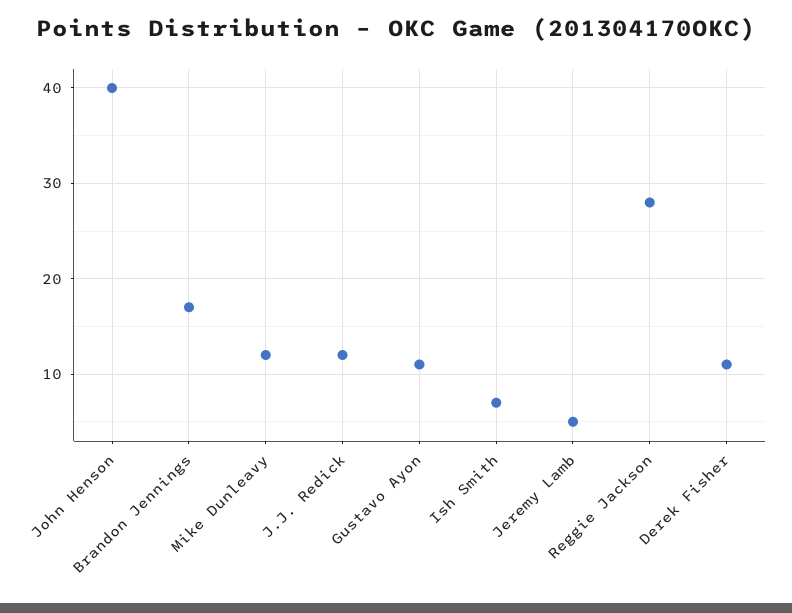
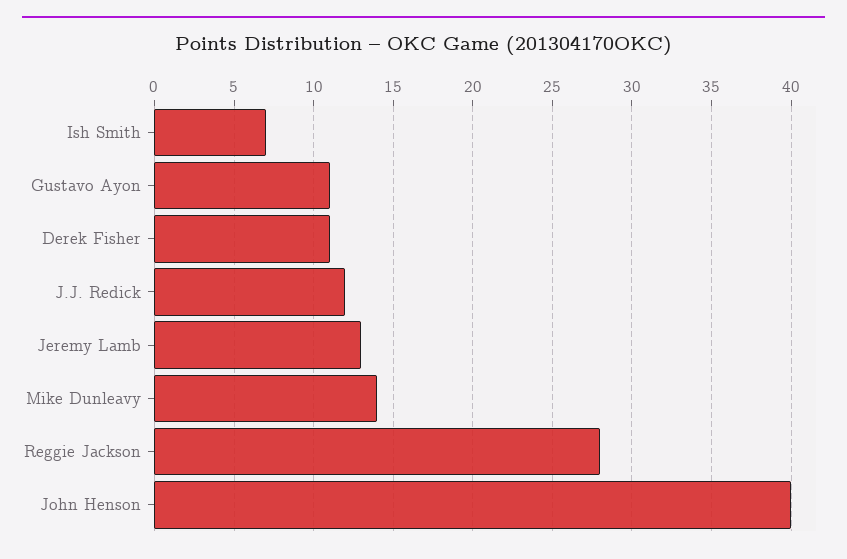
Brandon Jennings: 17 -> none
Mike Dunleavy: 12 -> 14
Jeremy Lamb: 5 -> 13

